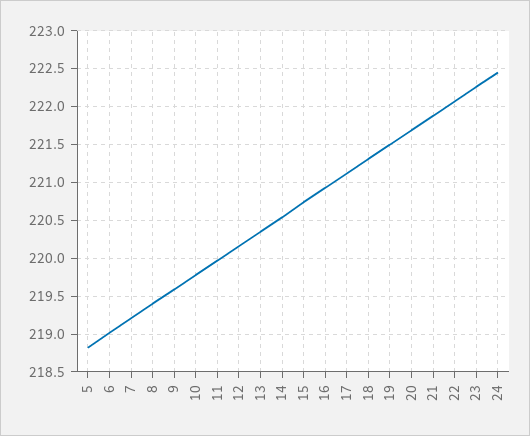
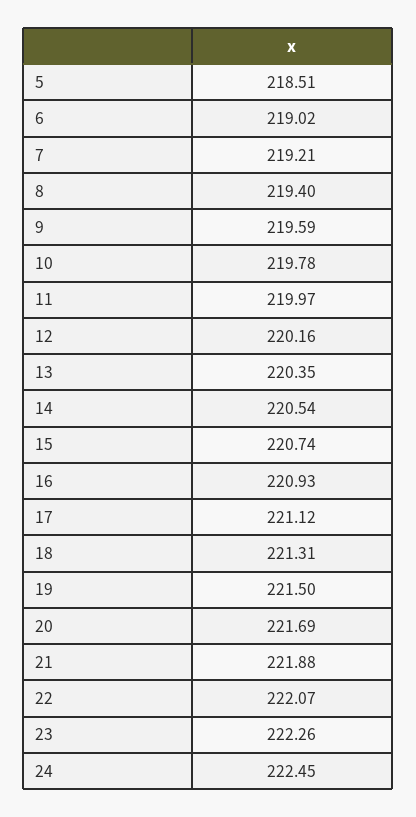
5: 218.8 -> 218.51

